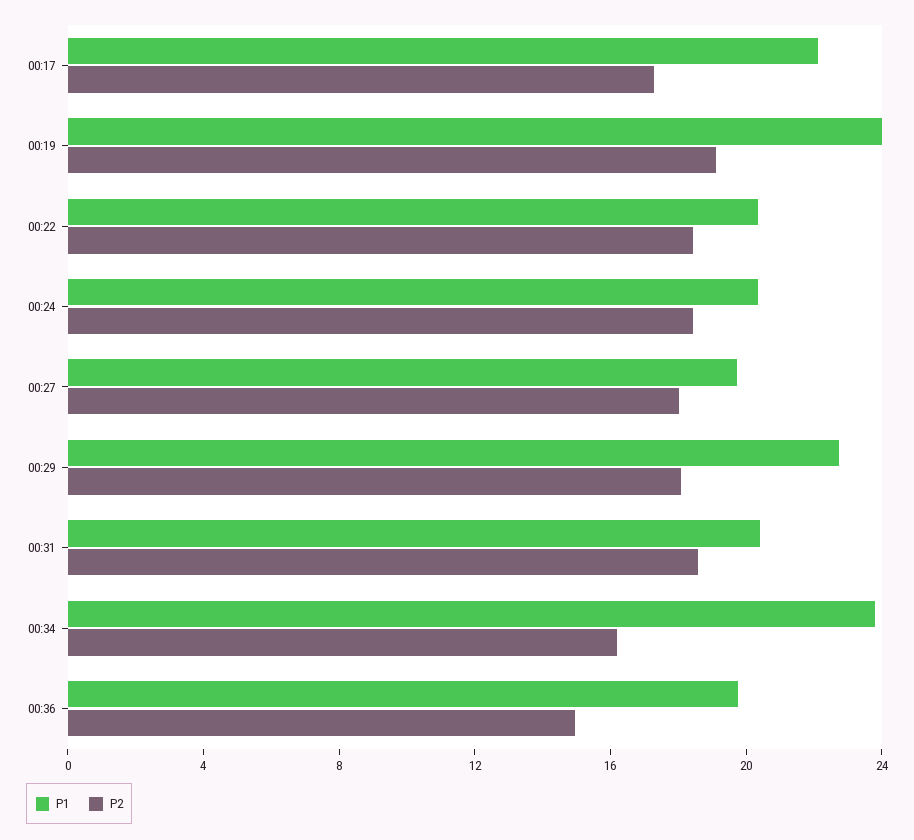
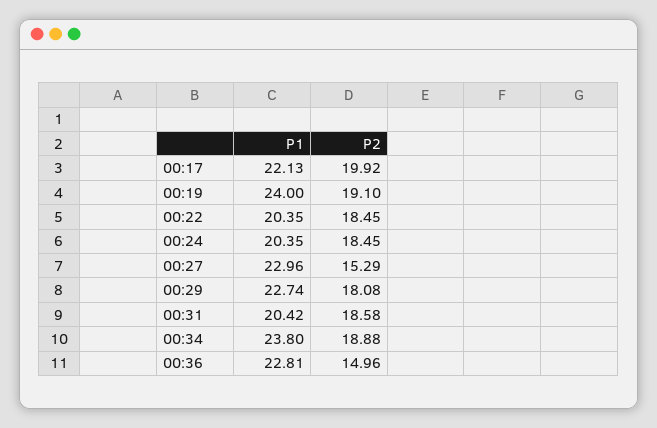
P2, 00:17: 17 -> 19.92
P1, 00:27: 20 -> 22.96
P2, 00:27: 18 -> 15.29
P2, 00:34: 16 -> 18.88
P1, 00:36: 20 -> 22.81

